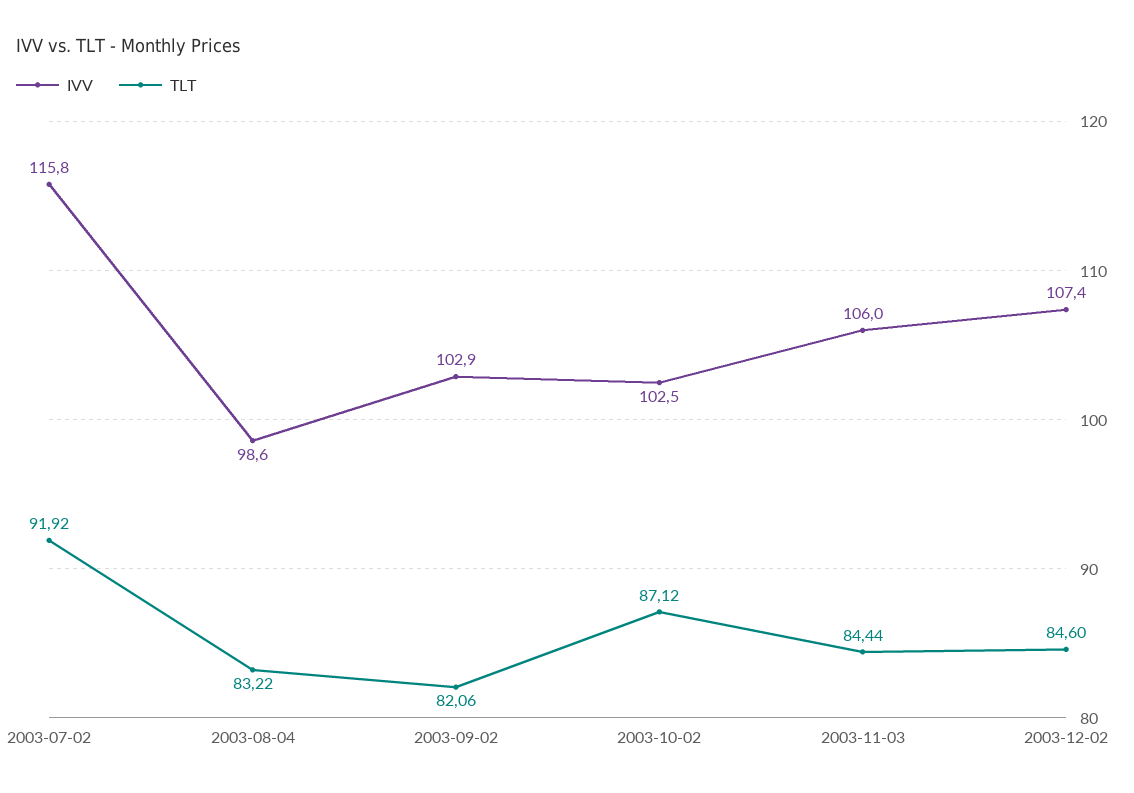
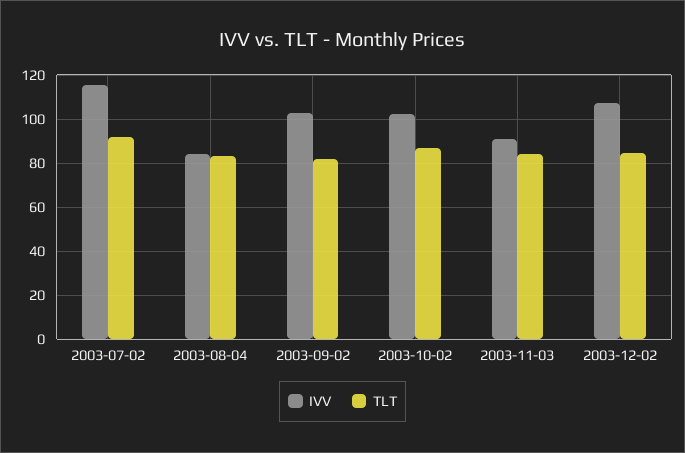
IVV, 2003-08-04: 98.6 -> 85
IVV, 2003-11-03: 106 -> 90

